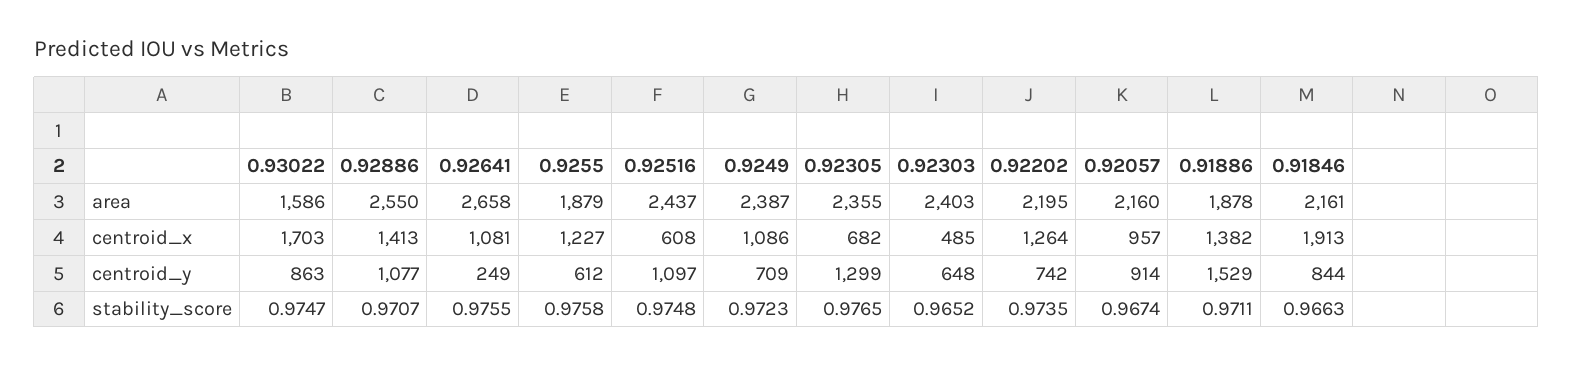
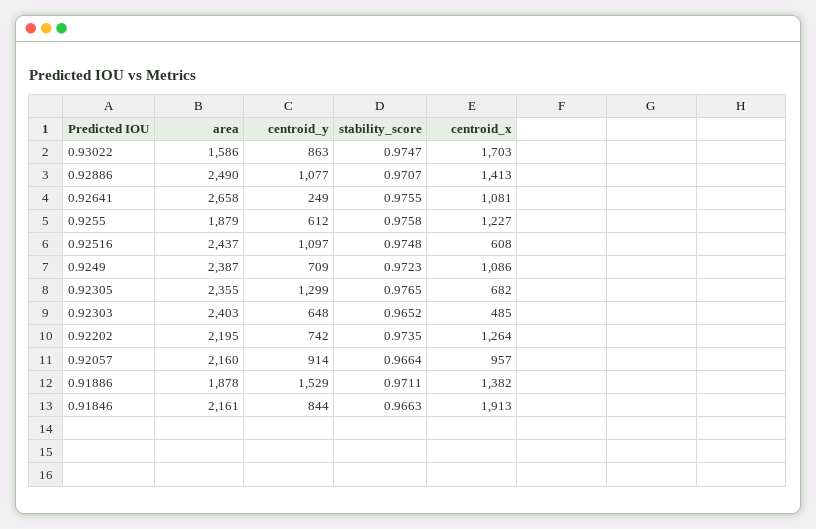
0.92886, area: 2550 -> 2490
0.92057, stability_score: 0.9674 -> 0.9664

